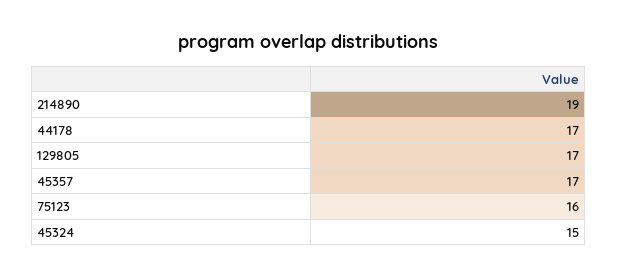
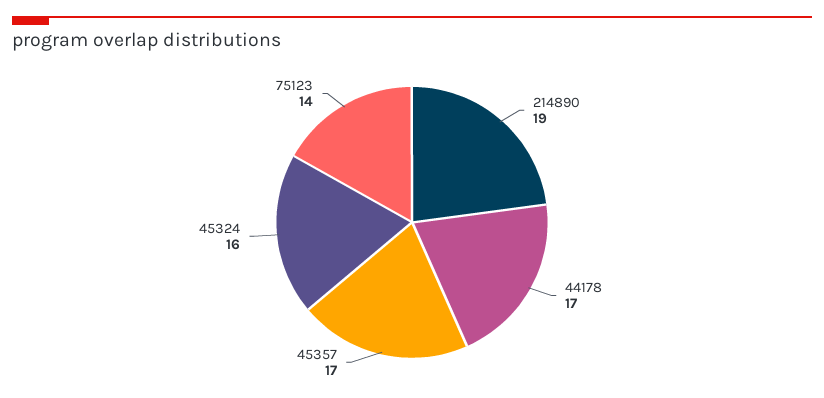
129805: 17 -> none
75123: 16 -> 14
45324: 15 -> 16

